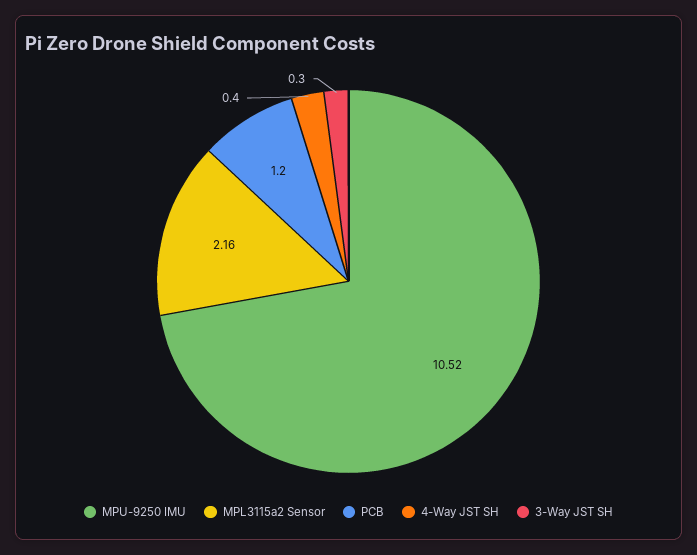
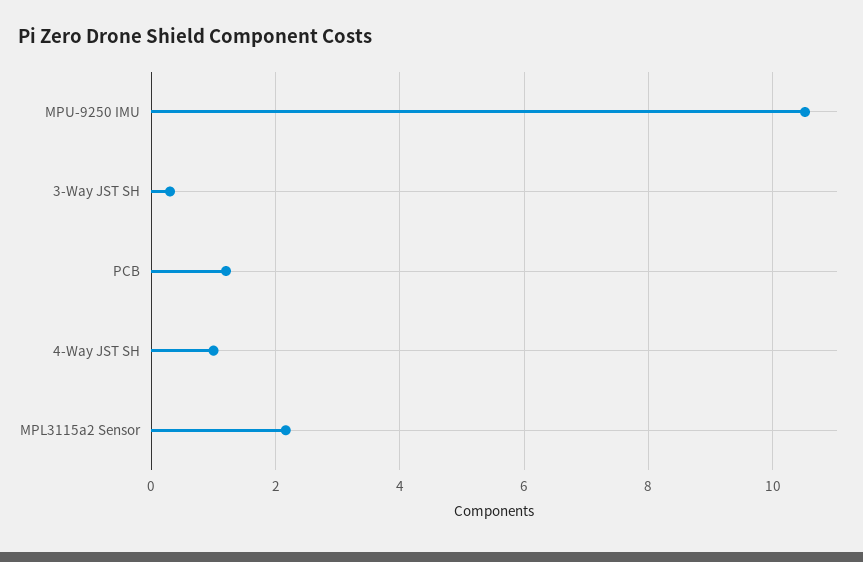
4-Way JST SH: 0.4 -> 1

